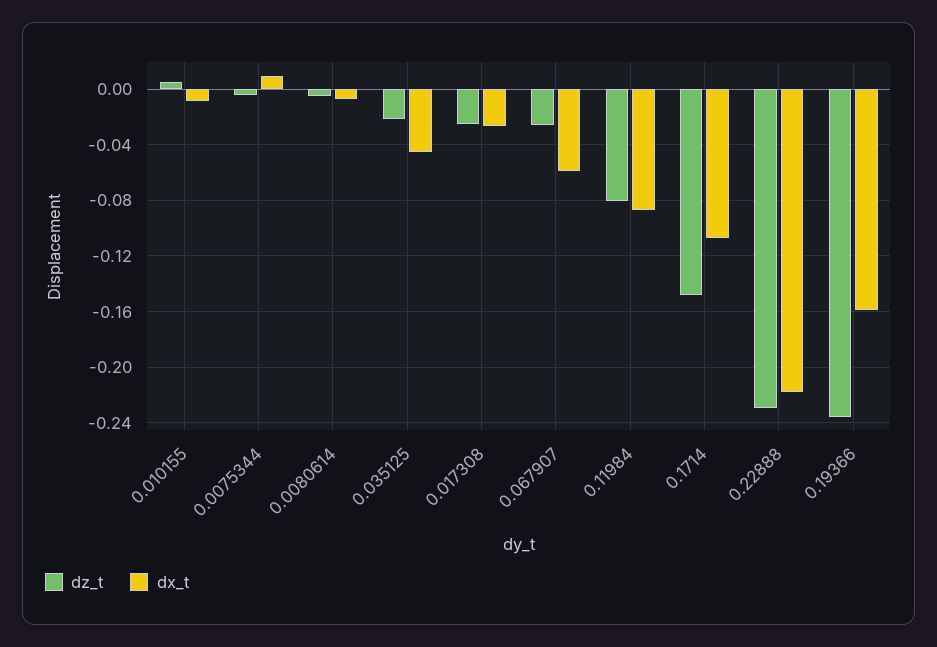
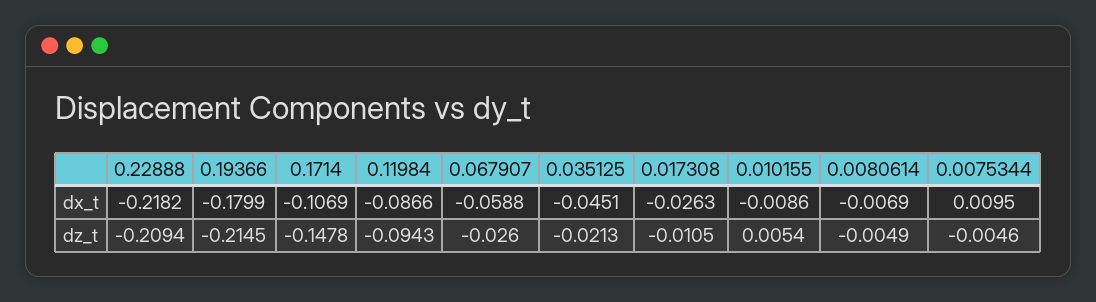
dz_t, 0.017308: -0.025 -> -0.0105
dz_t, 0.11984: -0.08 -> -0.0943
dz_t, 0.22888: -0.23 -> -0.2094
dz_t, 0.19366: -0.235 -> -0.2145
dx_t, 0.19366: -0.16 -> -0.1799

